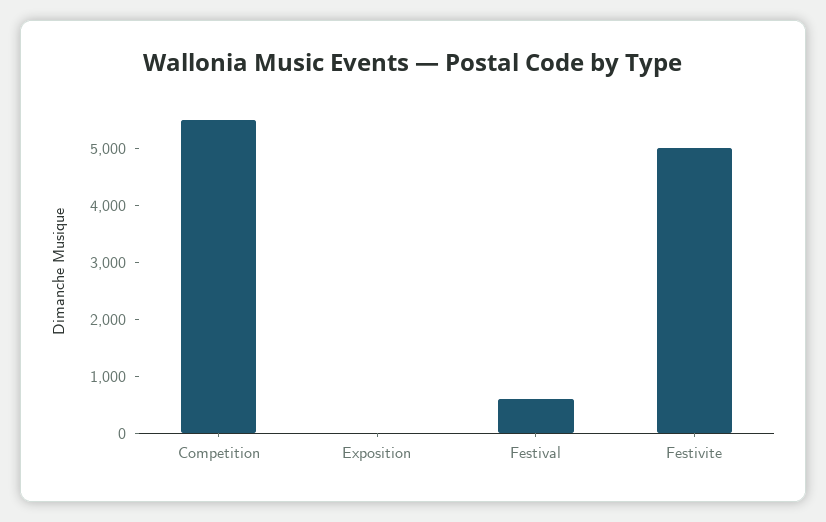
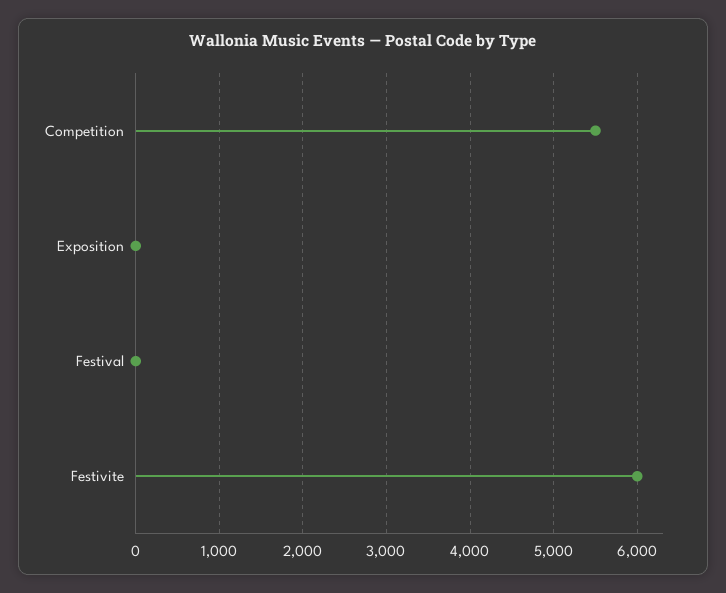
Festival: 600 -> 0
Festivite: 5000 -> 6000

